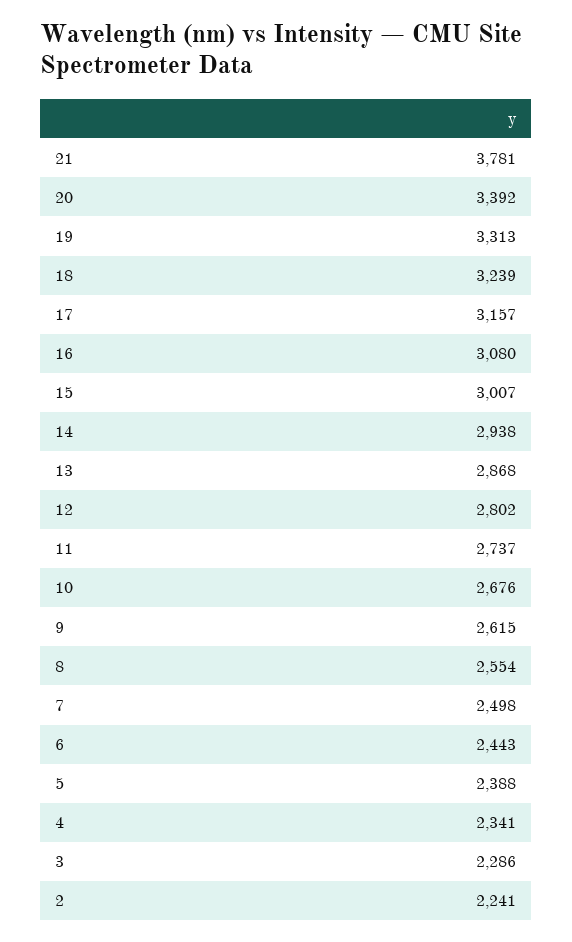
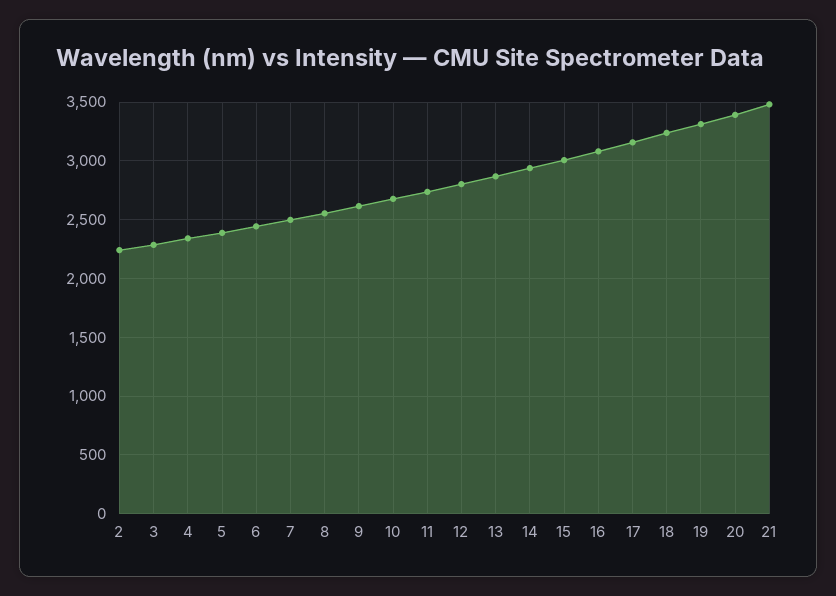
21: 3781 -> 3500

